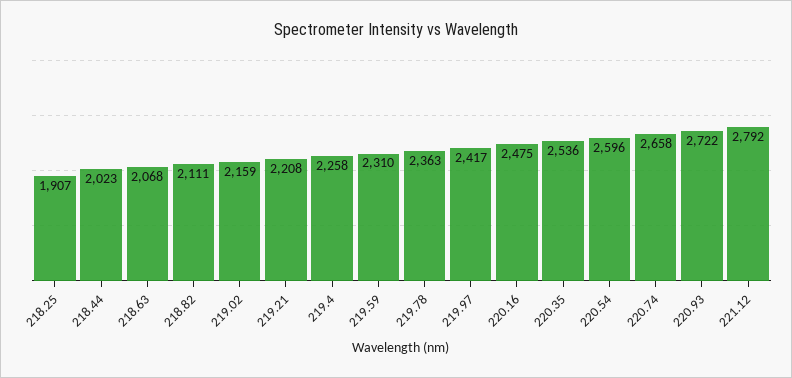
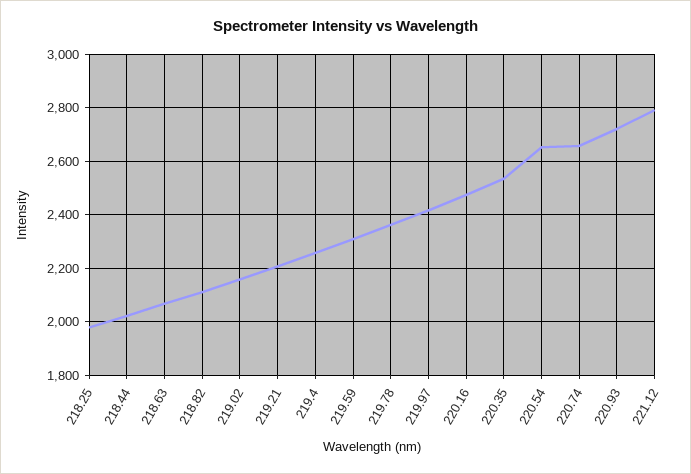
218.25: 1907 -> 1975
220.54: 2596 -> 2650

